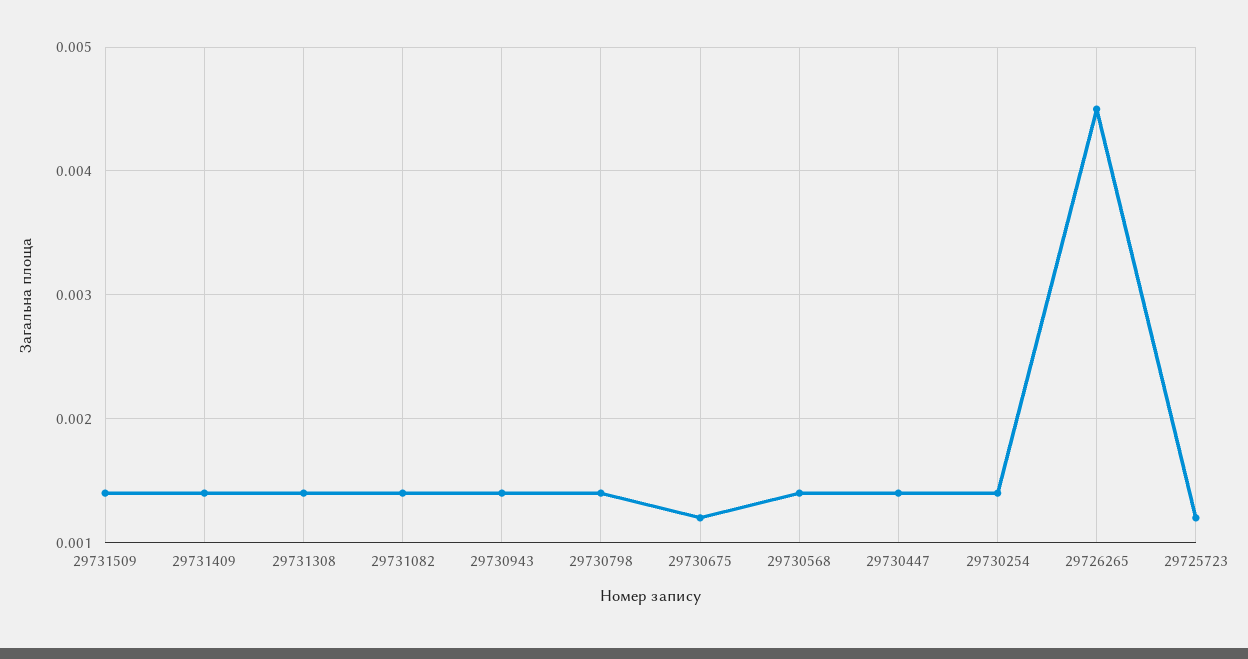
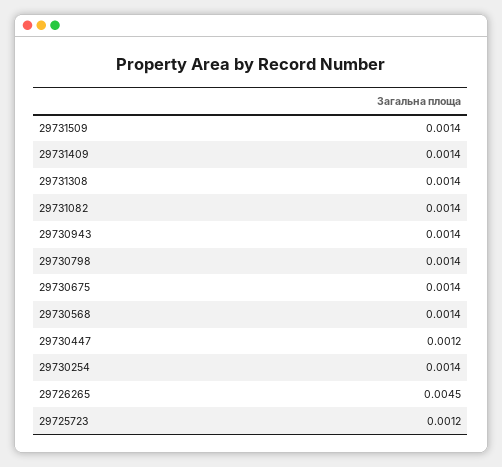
29730675: 0.0012 -> 0.0014
29730447: 0.0014 -> 0.0012

